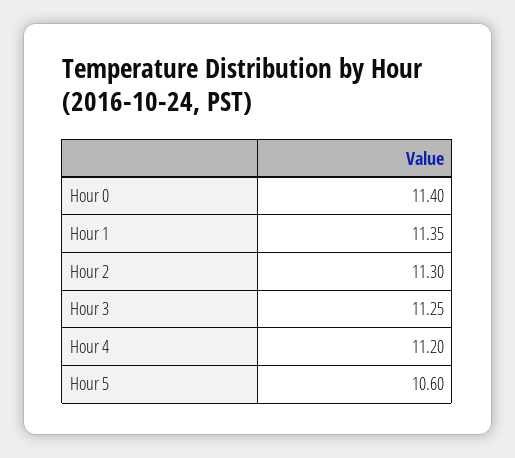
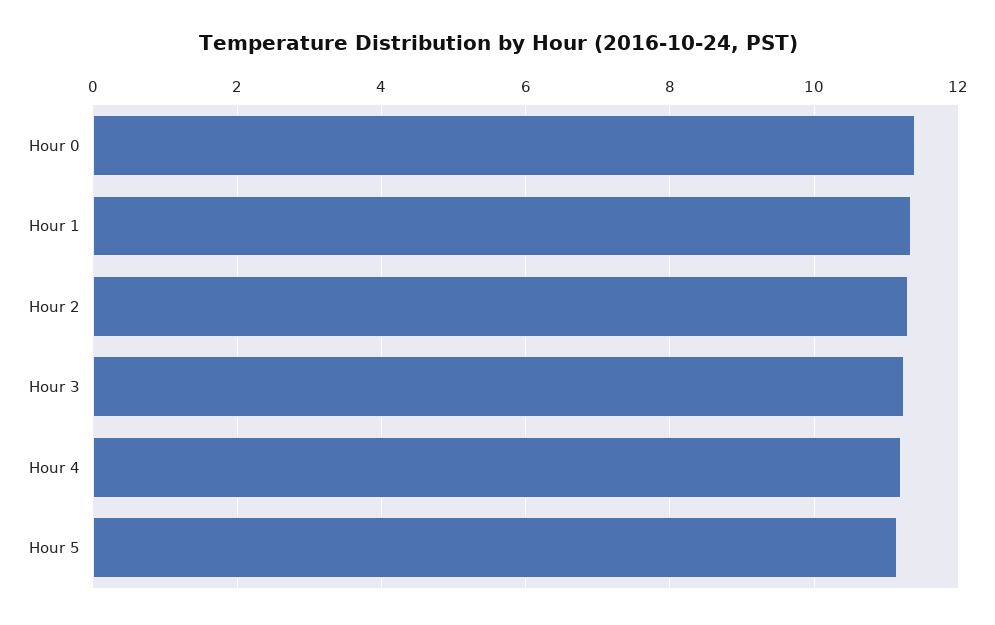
Hour 5: 10.6 -> 11.2

